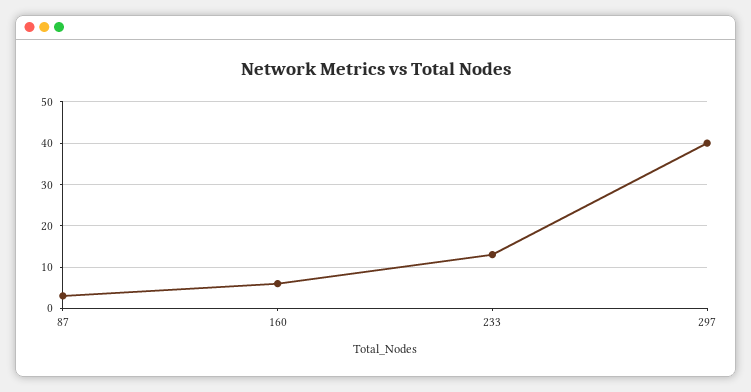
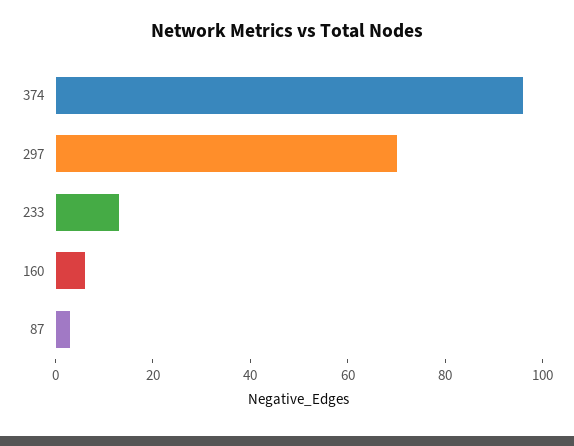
297: 40 -> 70
374: none -> 95

